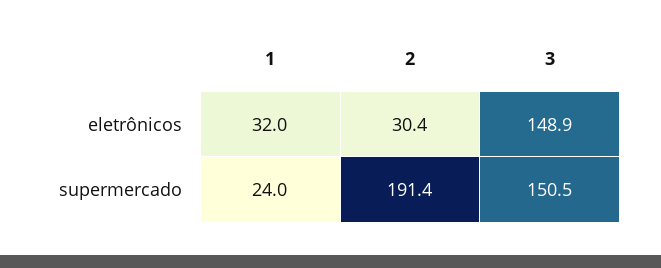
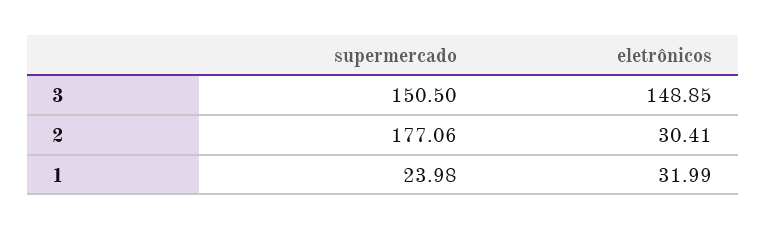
2, supermercado: 191.4 -> 177.06

